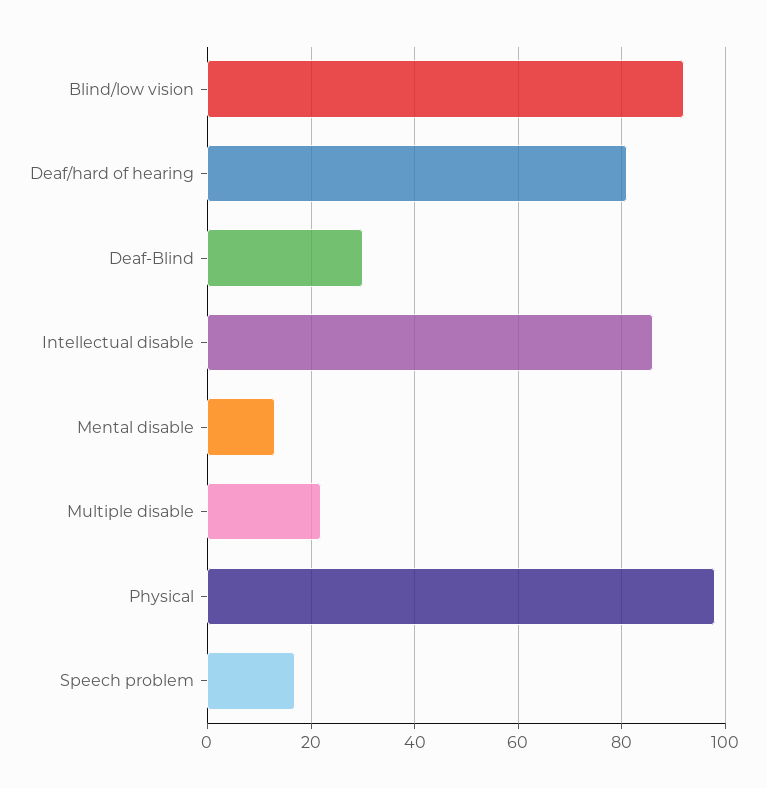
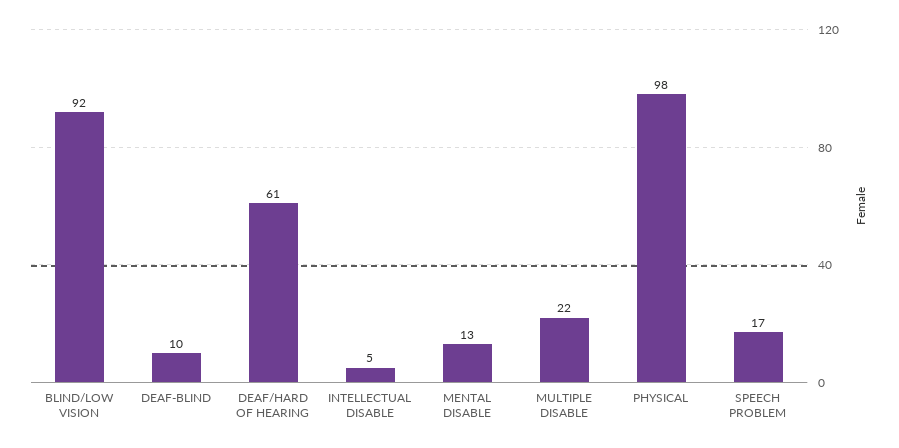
Deaf/hard of hearing: 80 -> 61
Deaf-Blind: 30 -> 10
Intellectual disable: 85 -> 5

